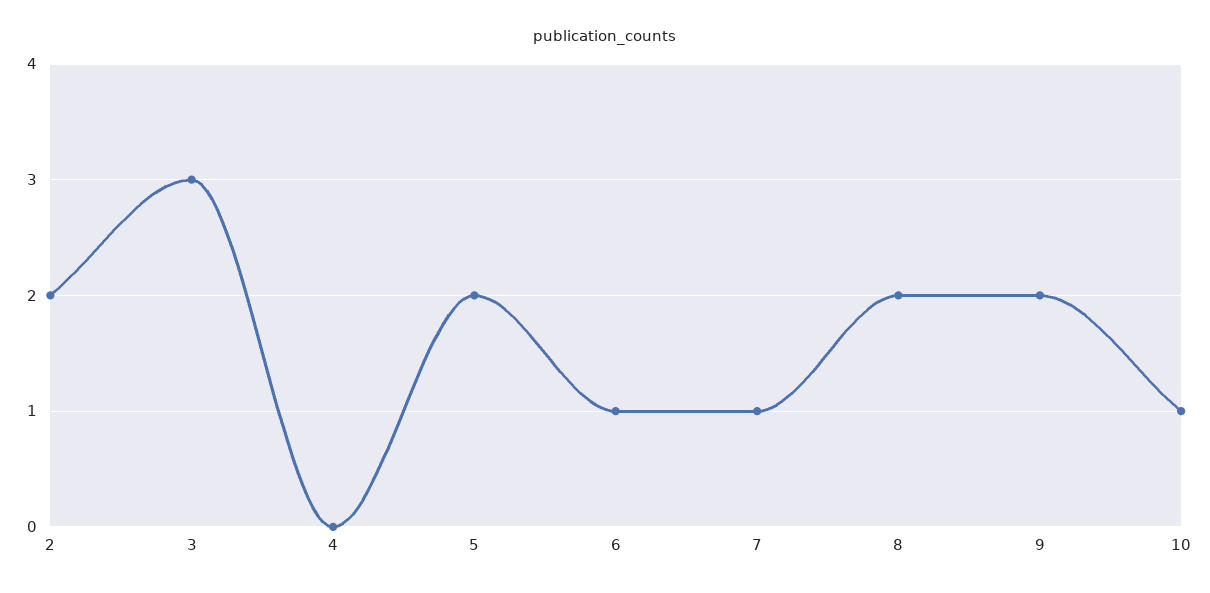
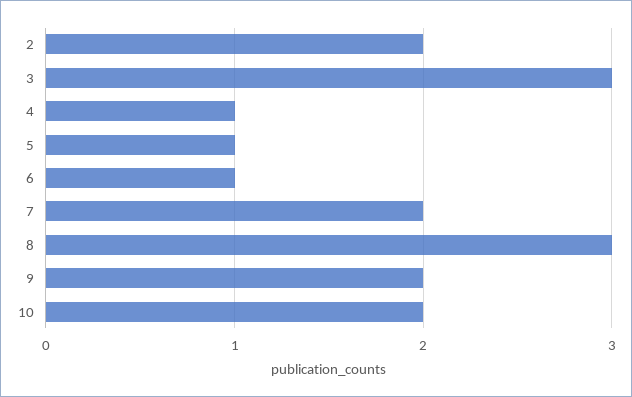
4: 0 -> 1
5: 2 -> 1
7: 1 -> 2
8: 2 -> 3
10: 1 -> 2

